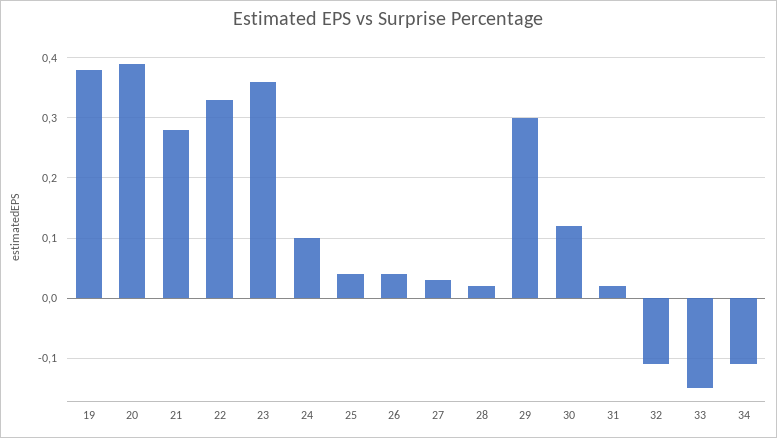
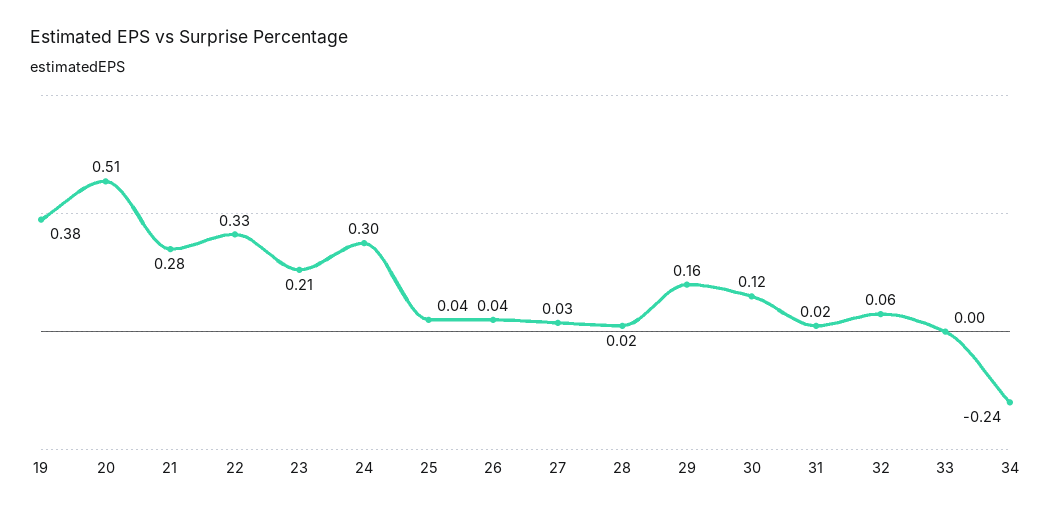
20: 0.39 -> 0.51
23: 0.36 -> 0.21
24: 0.1 -> 0.3
29: 0.3 -> 0.16
32: -0.11 -> 0.06
33: -0.15 -> 0
34: -0.11 -> -0.24

